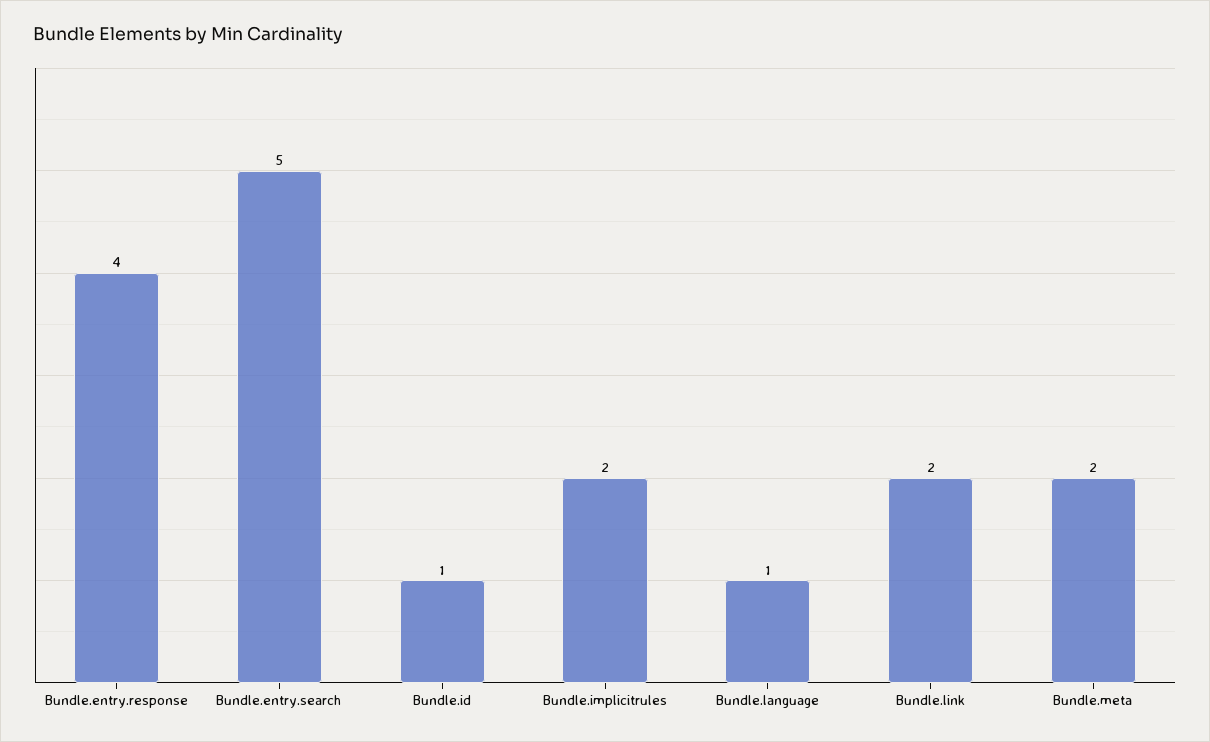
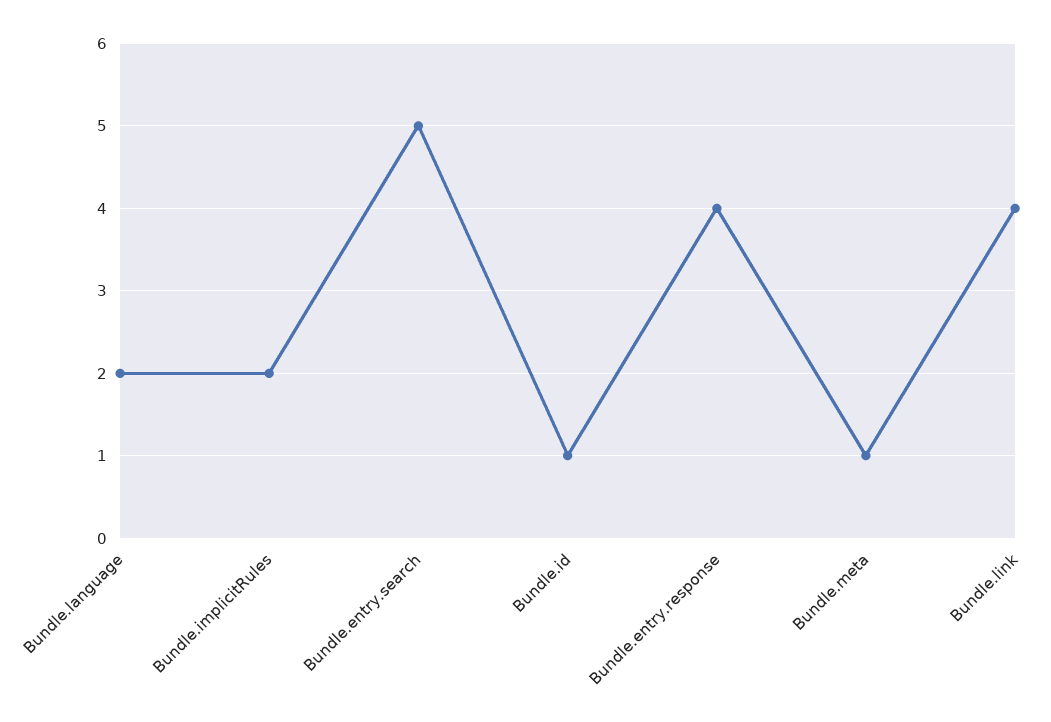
Bundle.language: 1 -> 2
Bundle.link: 2 -> 4
Bundle.meta: 2 -> 1

